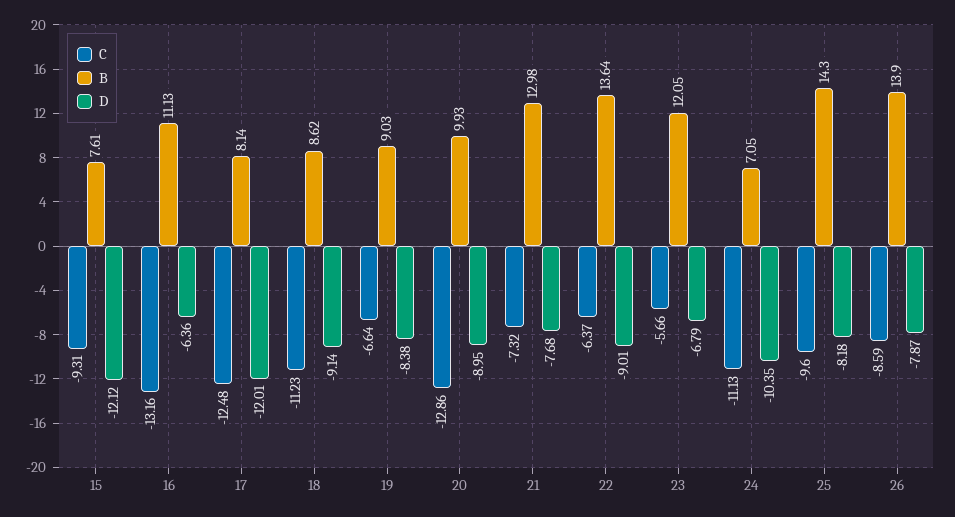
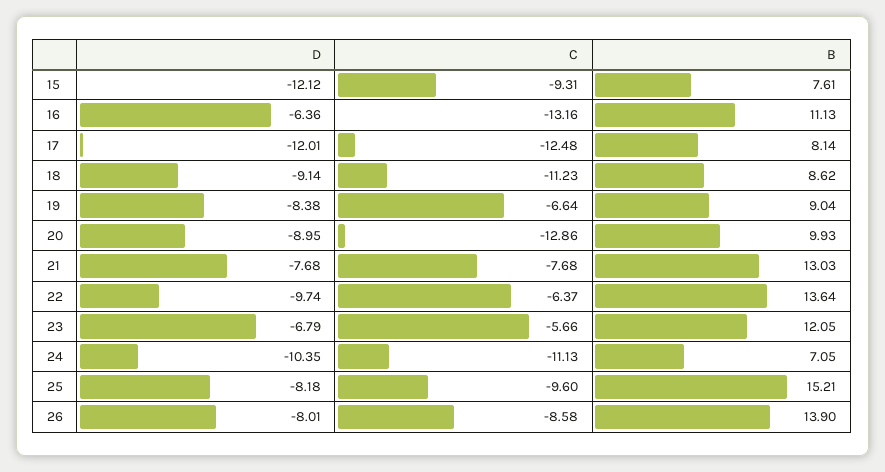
B, 19: 9.03 -> 9.04
C, 21: -7.32 -> -7.68
B, 21: 12.98 -> 13.03
D, 22: -9.01 -> -9.74
B, 25: 14.3 -> 15.21
C, 26: -8.59 -> -8.58
D, 26: -7.87 -> -8.01

